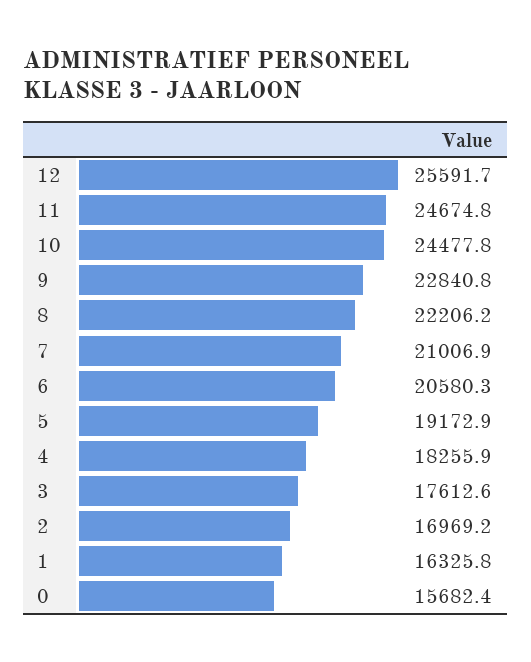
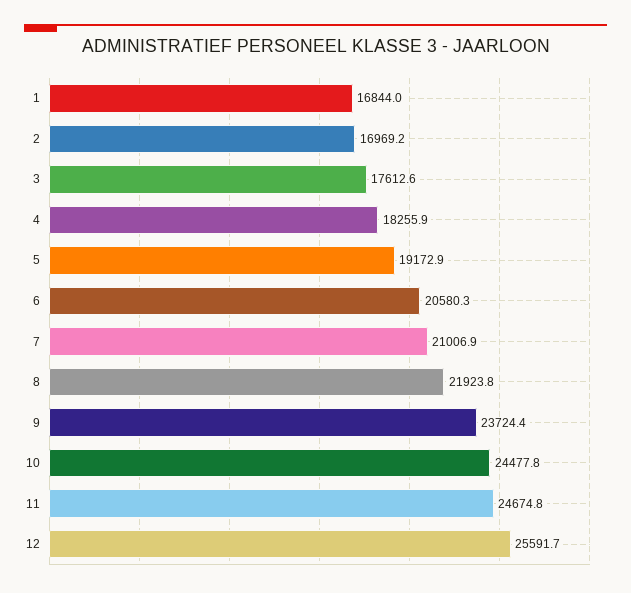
9: 22840.8 -> 23724.4
8: 22206.2 -> 21923.8
1: 16325.8 -> 16844
0: 15682.4 -> none

